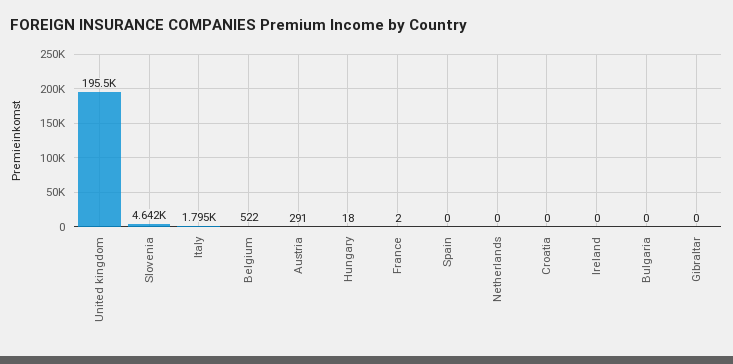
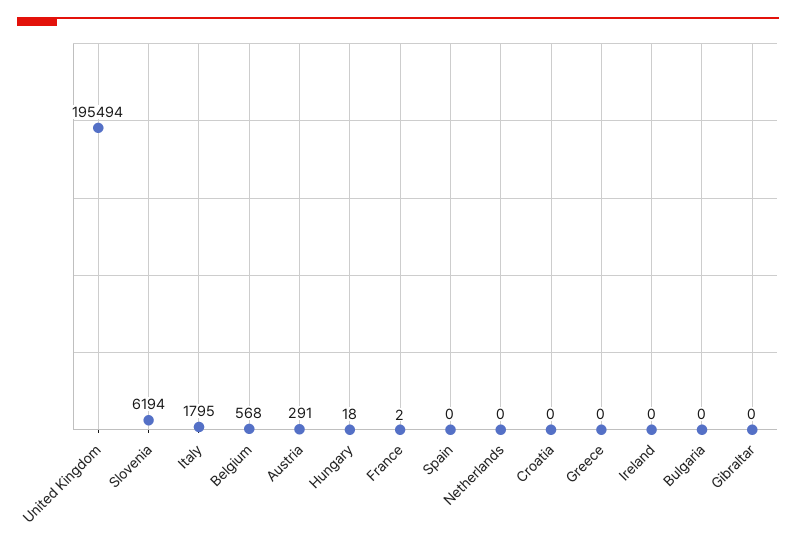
Slovenia: 4642 -> 6194
Belgium: 522 -> 568
Greece: none -> 0

